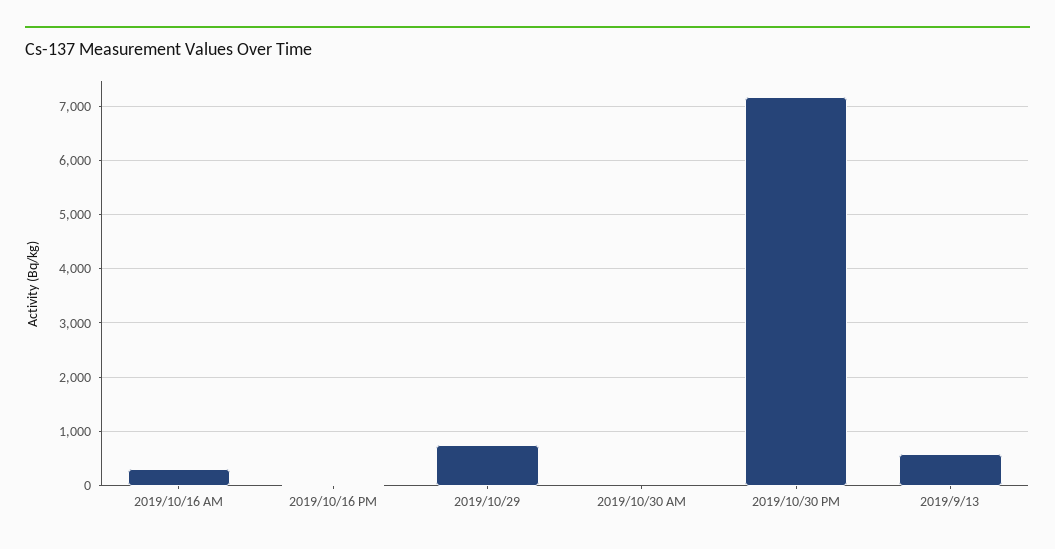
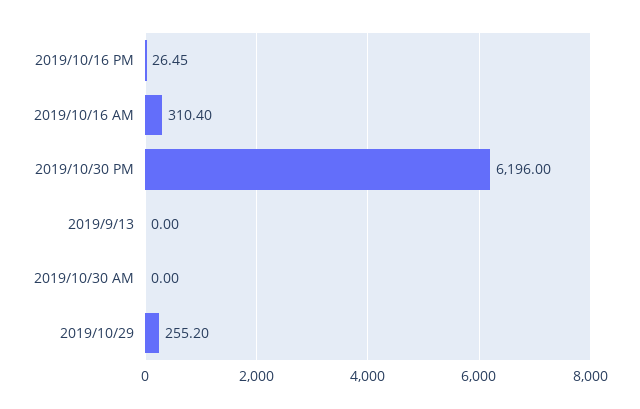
2019/10/29: 800 -> 255.2
2019/10/30 PM: 7200 -> 6196
2019/9/13: 600 -> 0

